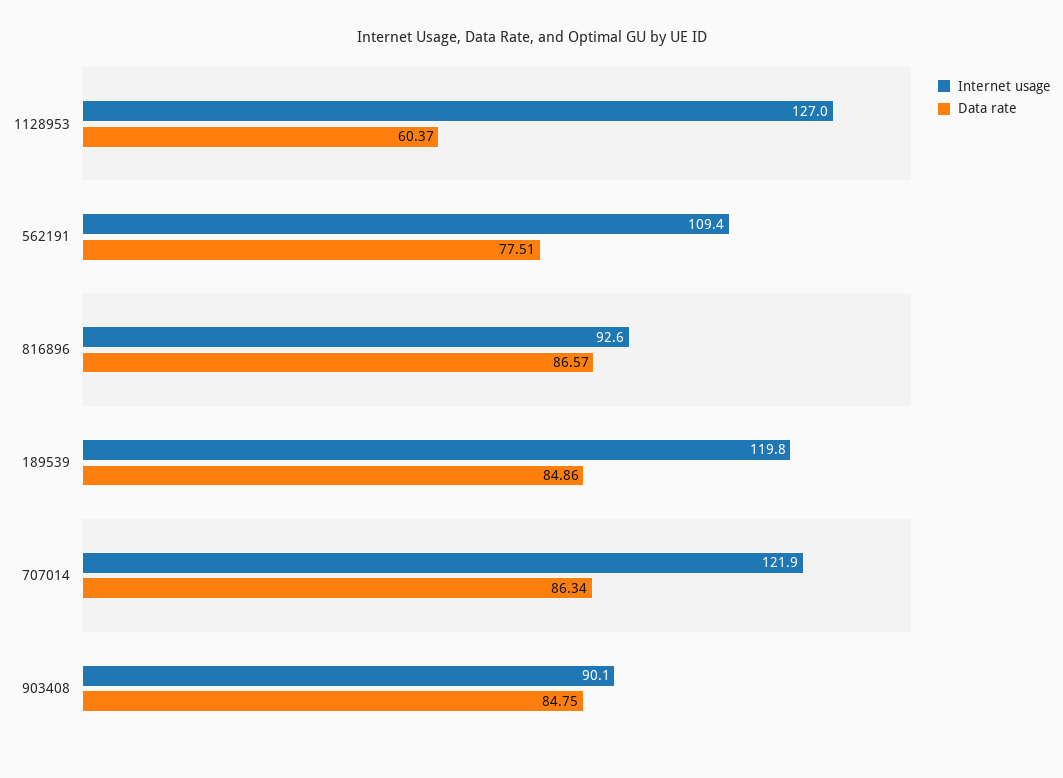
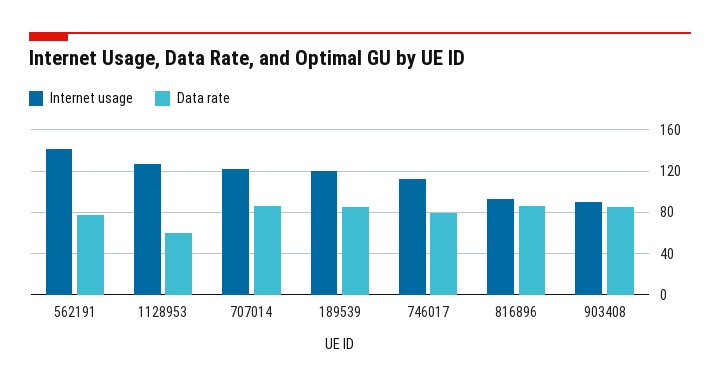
Internet usage, 562191: 109.4 -> 140
Internet usage, 746017: none -> 110
Data rate, 746017: none -> 80

